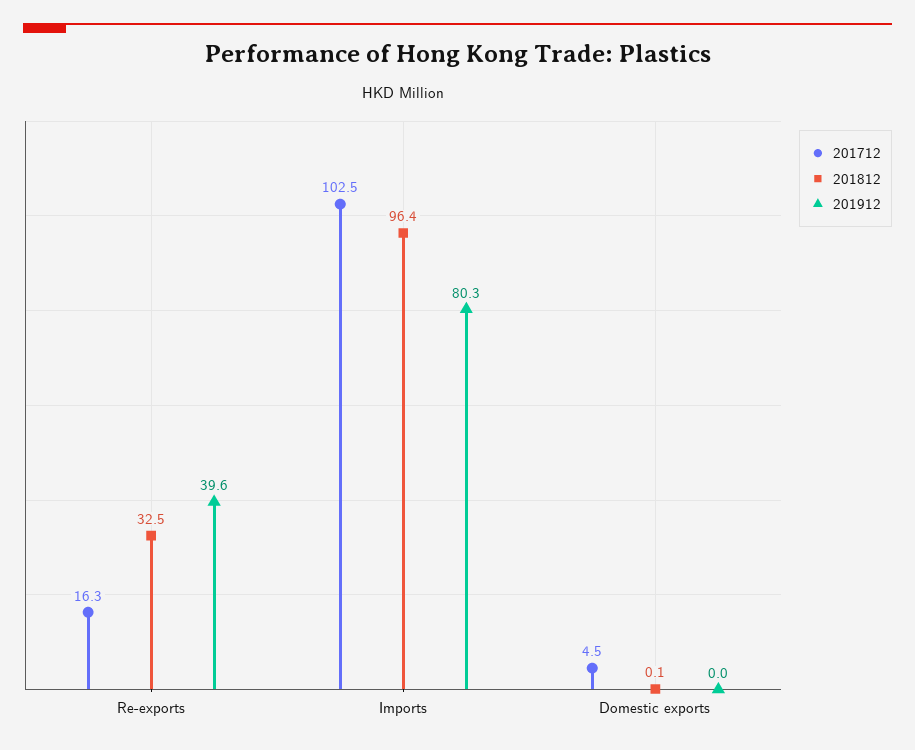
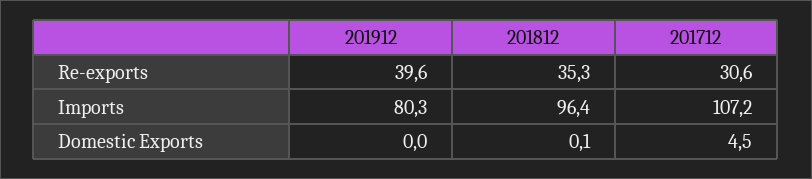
201712, Re-exports: 16.3 -> 30.6
201812, Re-exports: 32.5 -> 35.3
201712, Imports: 102.5 -> 107.2

